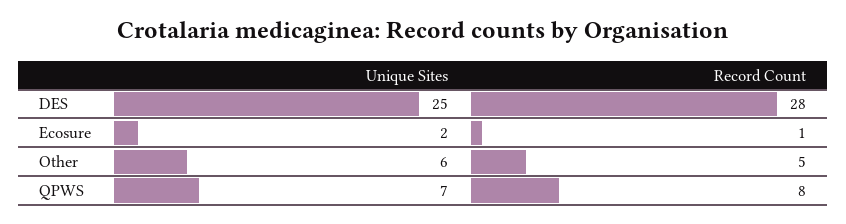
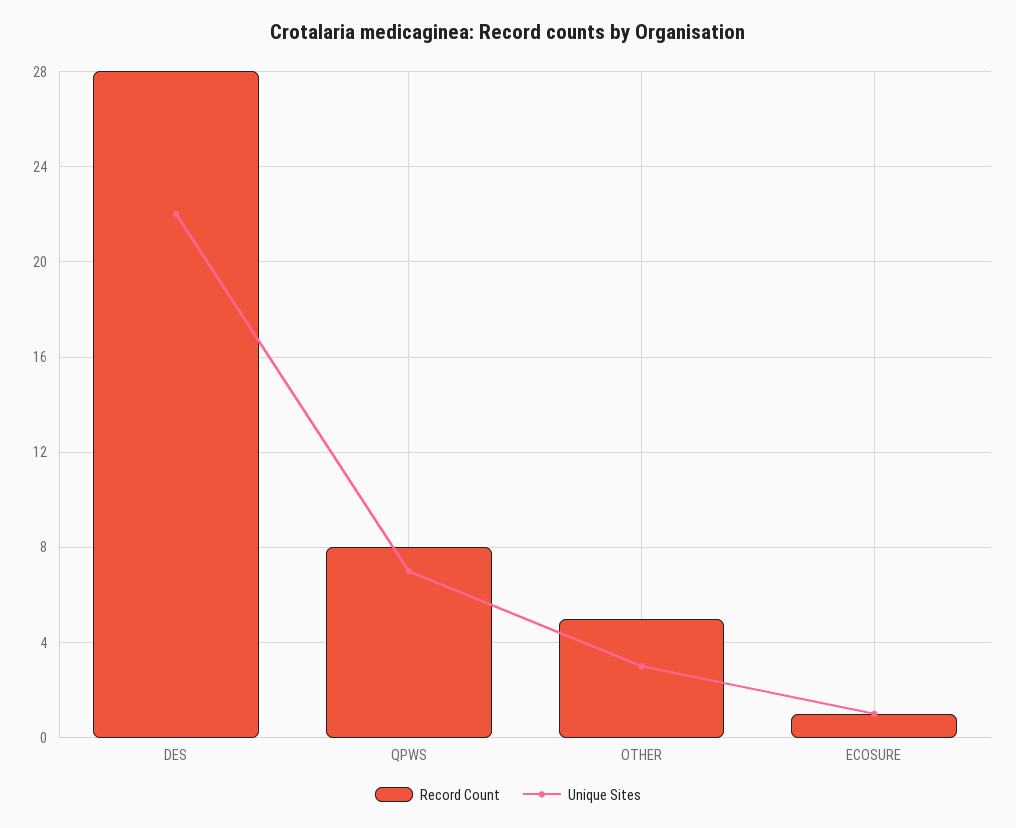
Unique Sites, DES: 25 -> 22
Unique Sites, Ecosure: 2 -> 1
Unique Sites, Other: 6 -> 3

